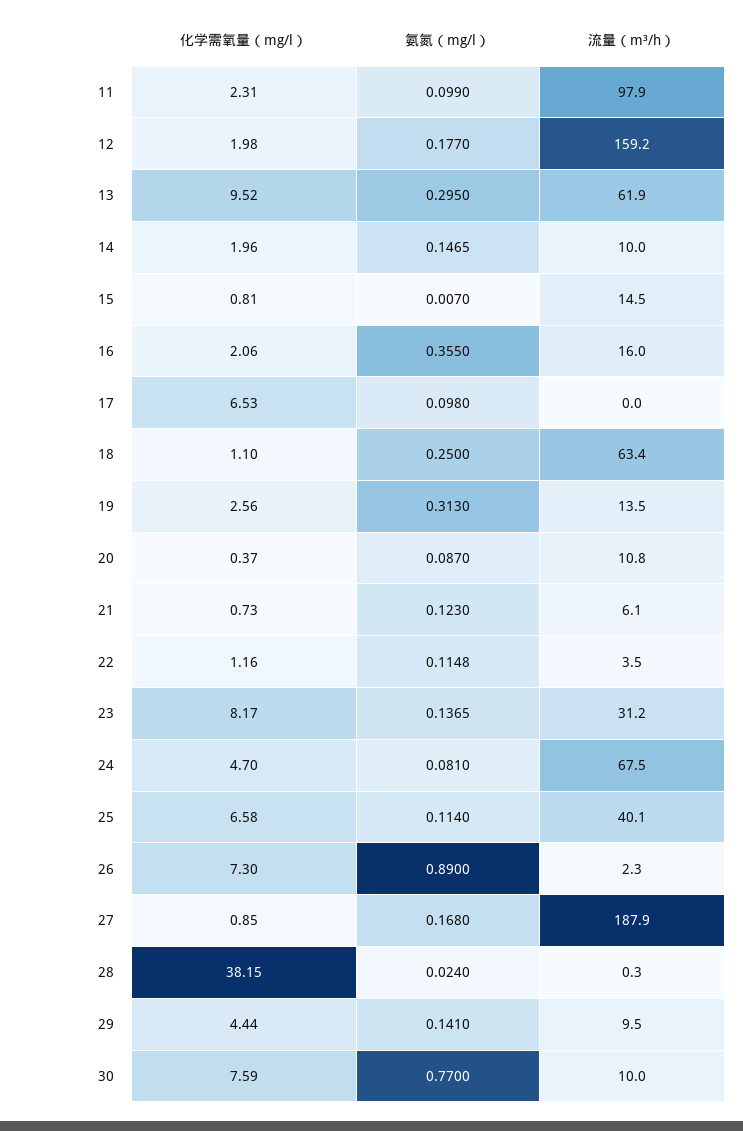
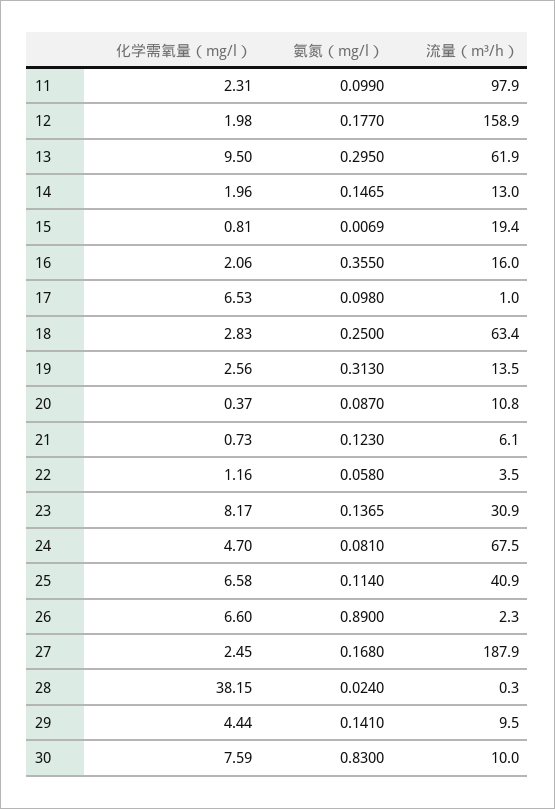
流量（m³/h）, 12: 159.2 -> 158.9
化学需氧量（mg/l）, 13: 9.52 -> 9.5
流量（m³/h）, 14: 10 -> 13
氨氮（mg/l）, 15: 0.007 -> 0.0069
流量（m³/h）, 15: 14.5 -> 19.4
流量（m³/h）, 17: 0 -> 1
化学需氧量（mg/l）, 18: 1.1 -> 2.83
氨氮（mg/l）, 22: 0.1148 -> 0.058
流量（m³/h）, 23: 31.2 -> 30.9
流量（m³/h）, 25: 40.1 -> 40.9
化学需氧量（mg/l）, 26: 7.3 -> 6.6
化学需氧量（mg/l）, 27: 0.85 -> 2.45
氨氮（mg/l）, 30: 0.77 -> 0.83

